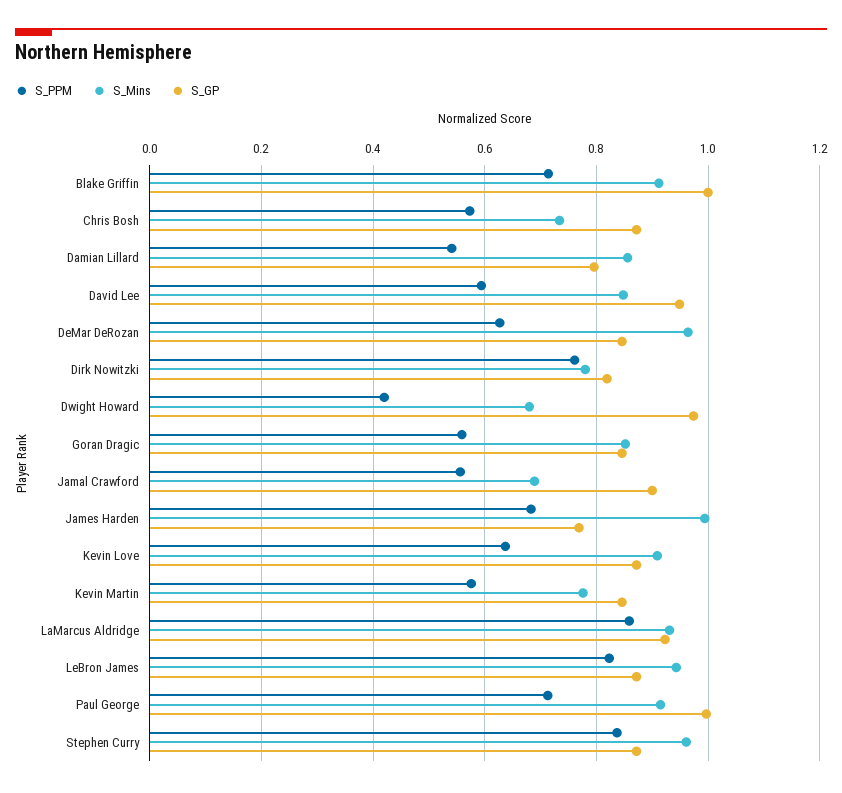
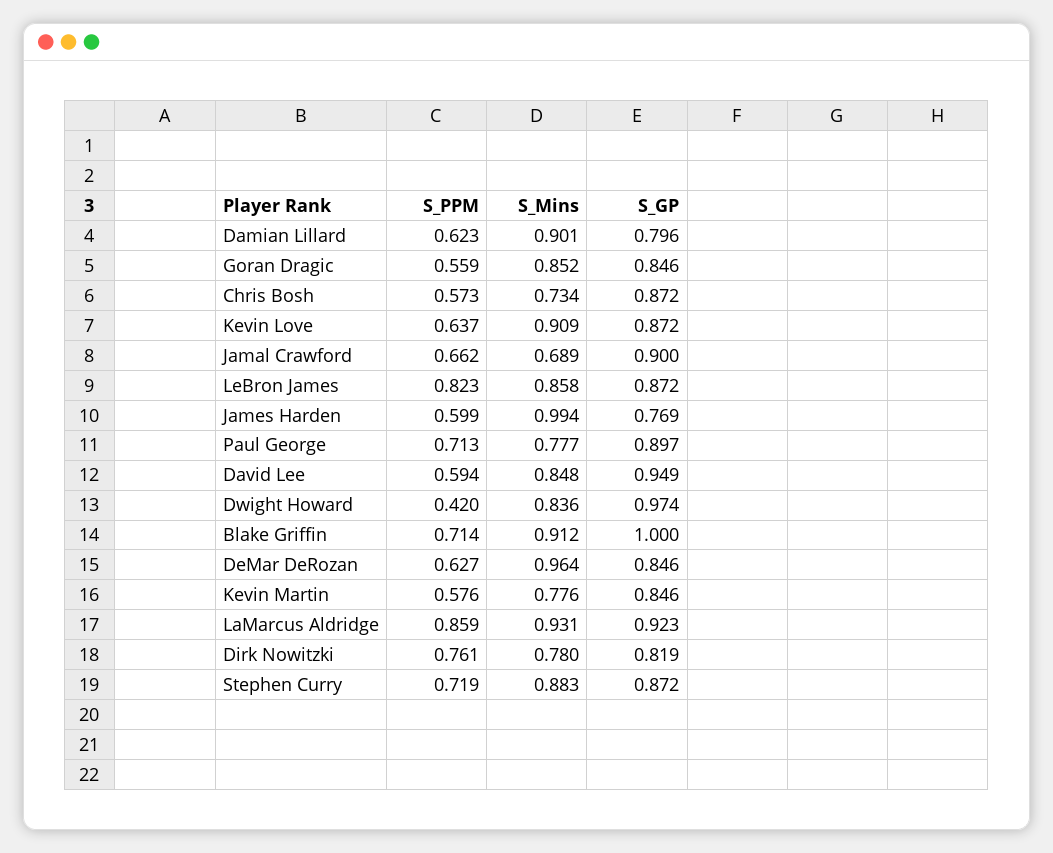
S_PPM, Damian Lillard: 0.54 -> 0.623
S_Mins, Damian Lillard: 0.86 -> 0.901
S_Mins, Dwight Howard: 0.68 -> 0.836
S_PPM, Jamal Crawford: 0.56 -> 0.662
S_PPM, James Harden: 0.68 -> 0.599
S_Mins, LeBron James: 0.94 -> 0.858
S_Mins, Paul George: 0.92 -> 0.777
S_GP, Paul George: 1 -> 0.897
S_PPM, Stephen Curry: 0.84 -> 0.719
S_Mins, Stephen Curry: 0.96 -> 0.883

